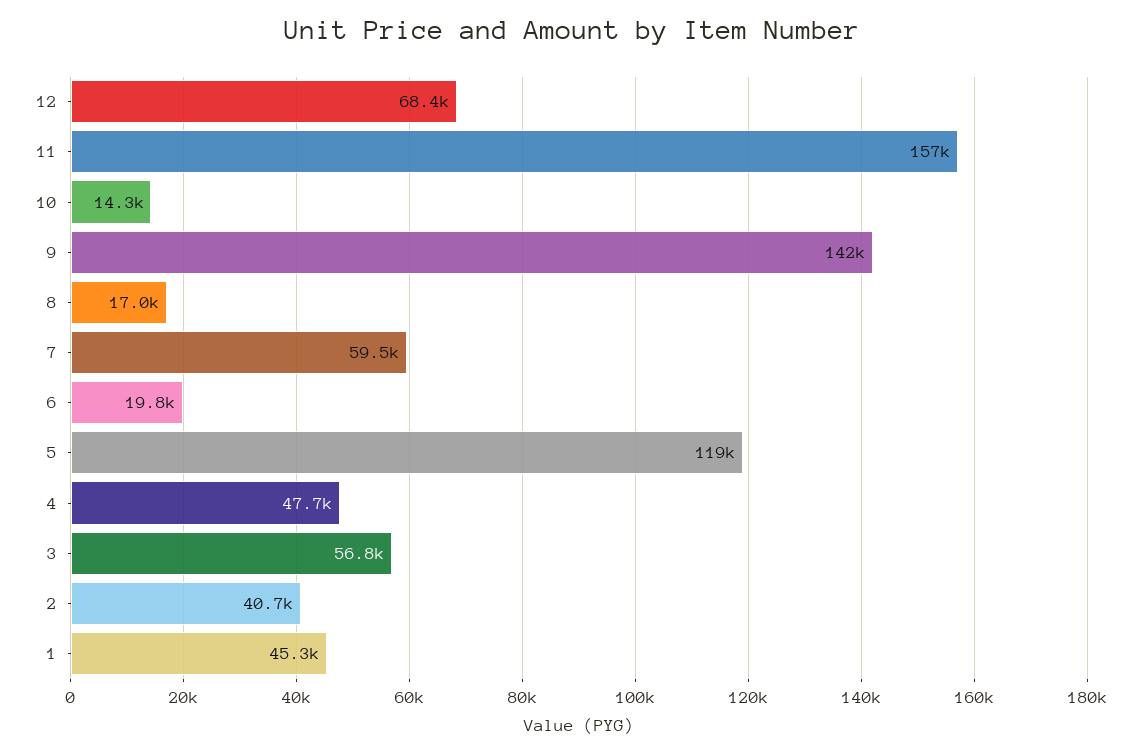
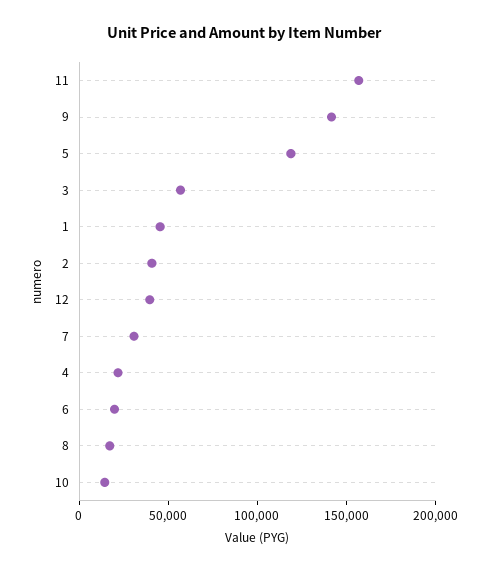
12: 68400 -> 40000
7: 59500 -> 30000
4: 47700 -> 20000

